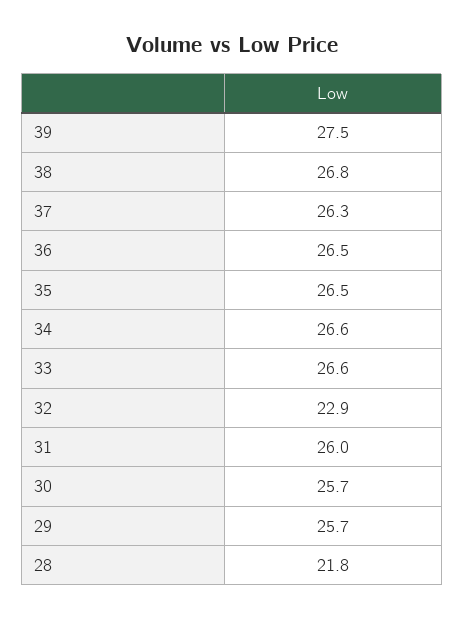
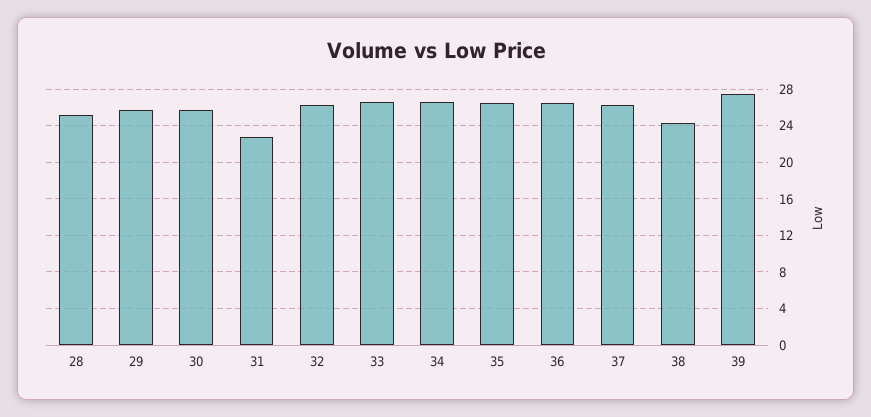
38: 26.8 -> 24
32: 22.9 -> 26
31: 26 -> 23
28: 21.8 -> 25

